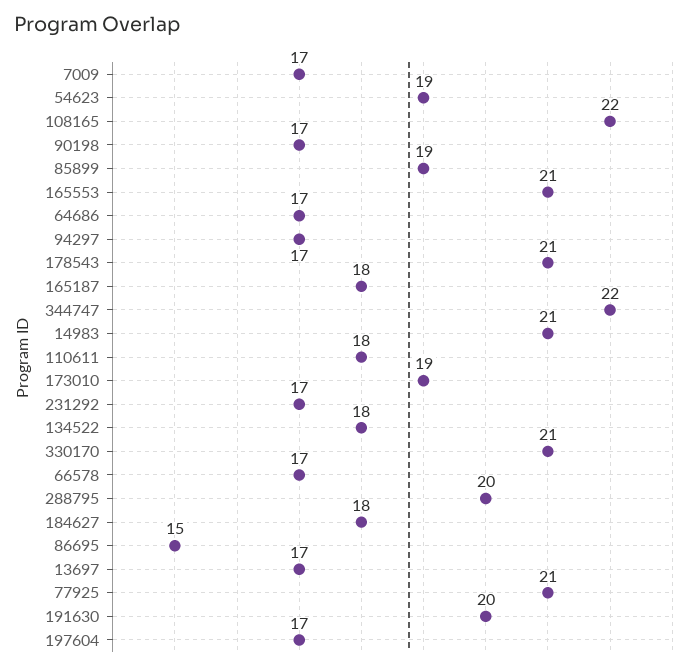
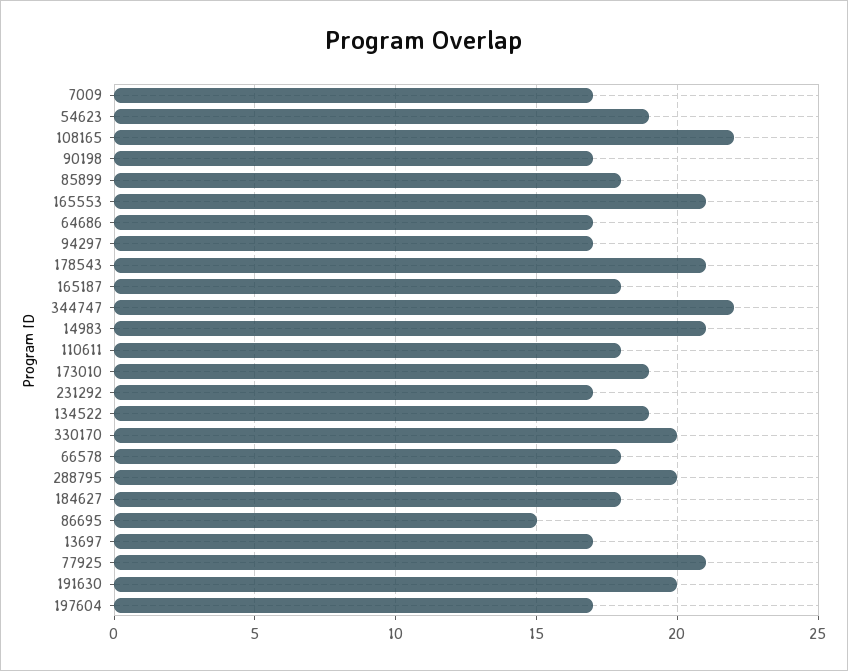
85899: 19 -> 18
134522: 18 -> 19
330170: 21 -> 20
66578: 17 -> 18

